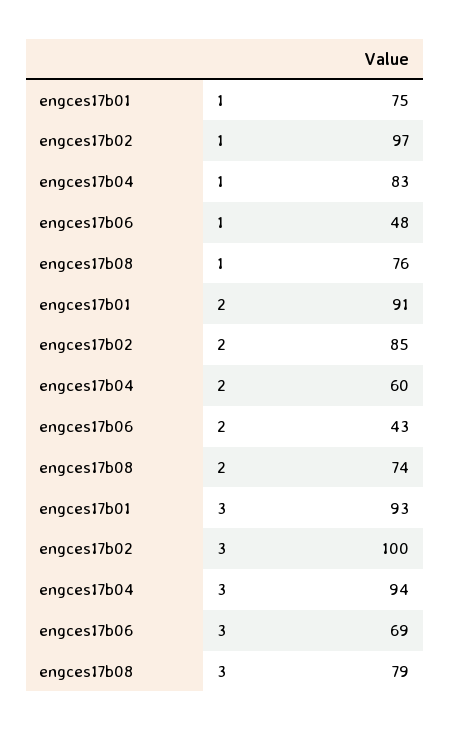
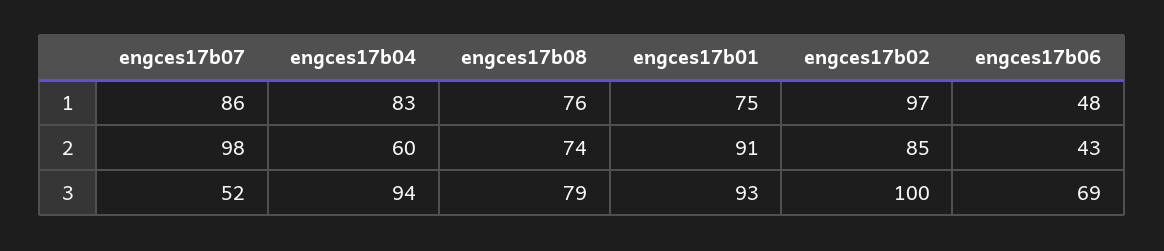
engces17b07, 1: none -> 86
engces17b07, 2: none -> 98
engces17b07, 3: none -> 52

